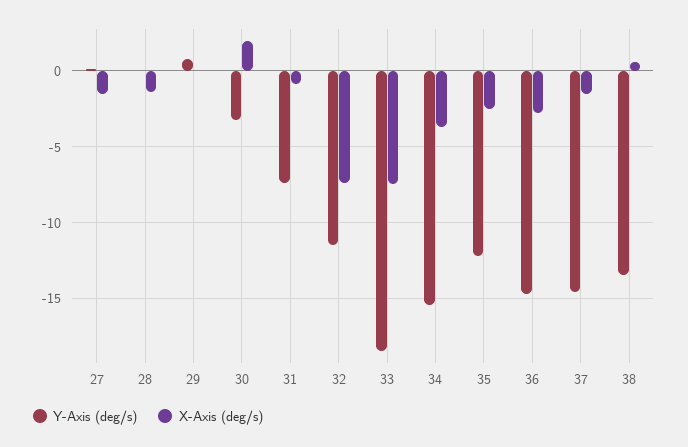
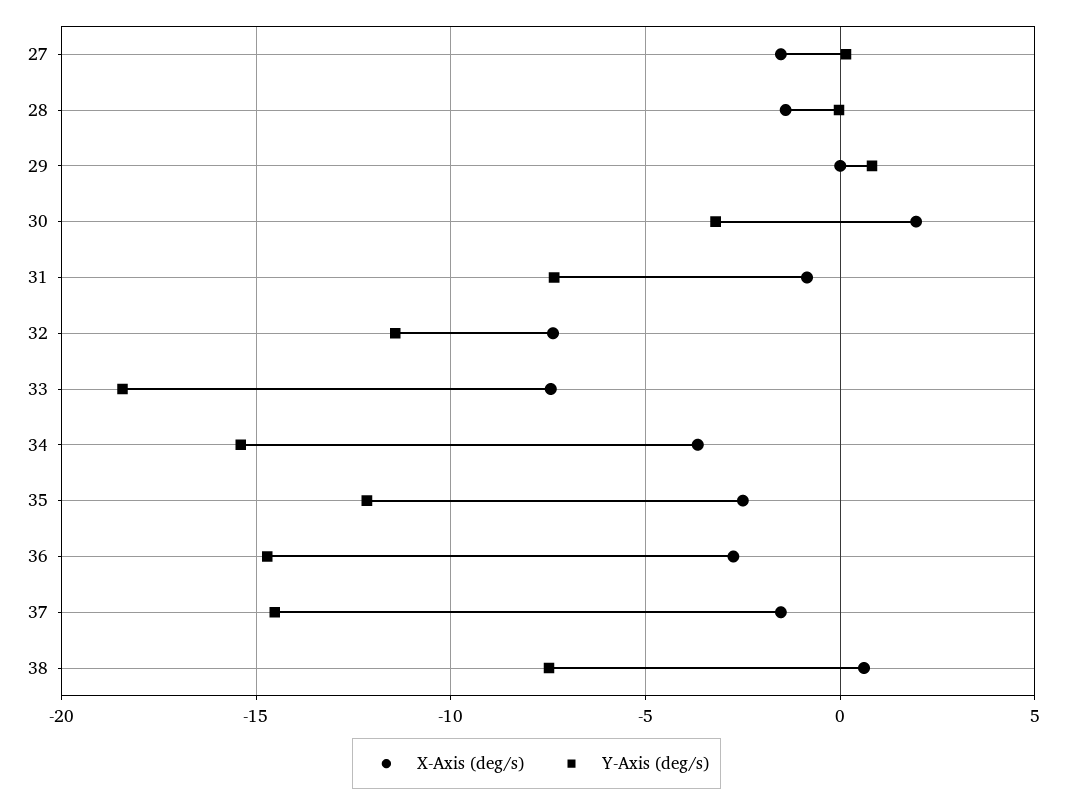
Y-Axis (deg/s), 38: -13.5 -> -7.5

